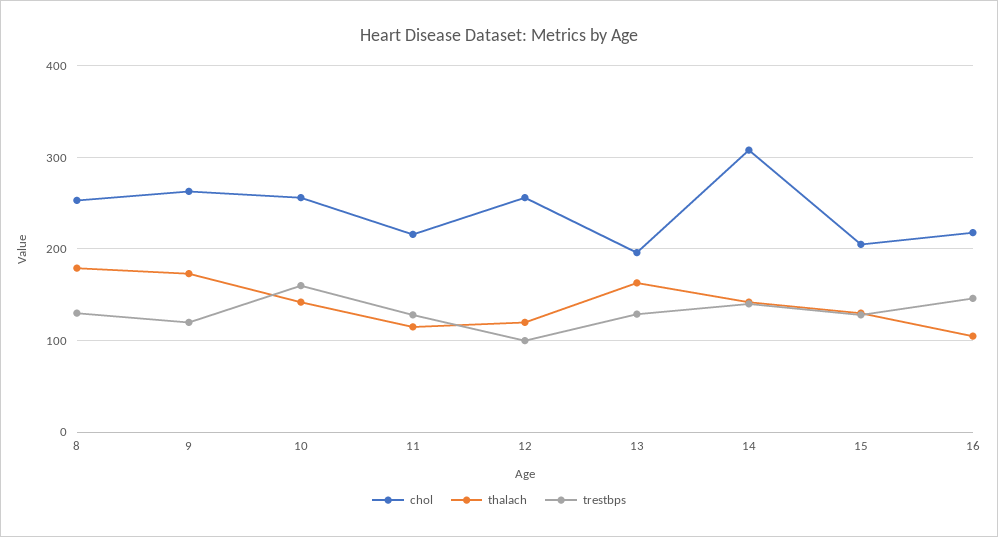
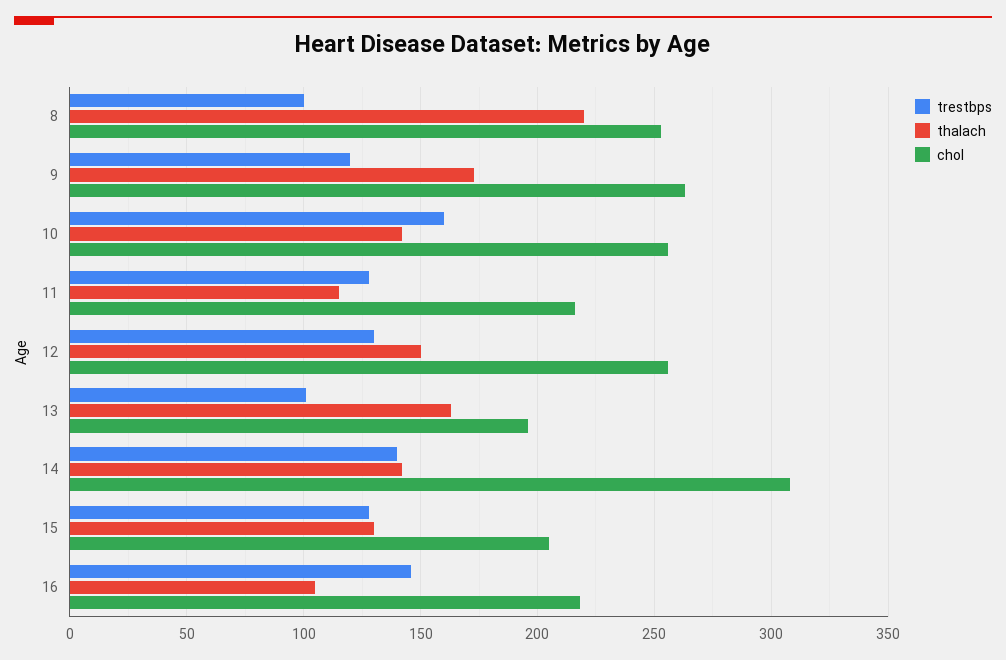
thalach, 8: 180 -> 220
trestbps, 8: 130 -> 100
thalach, 12: 120 -> 150
trestbps, 12: 100 -> 130
trestbps, 13: 130 -> 100

